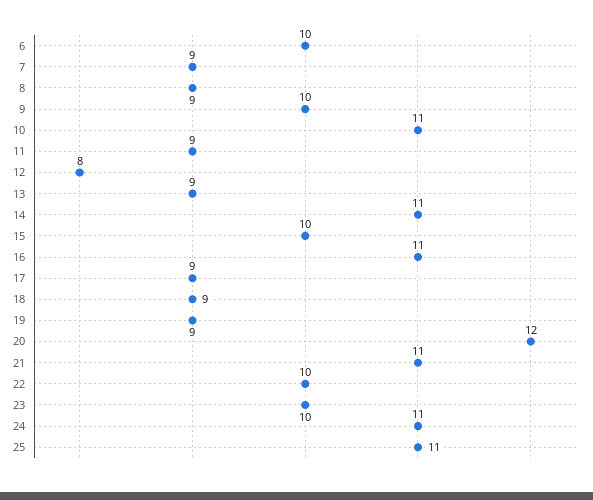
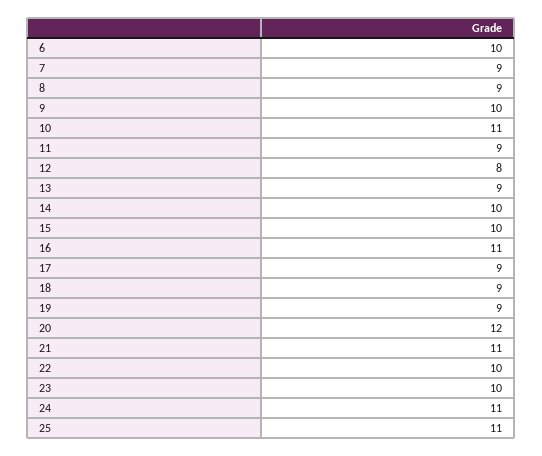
14: 11 -> 10

